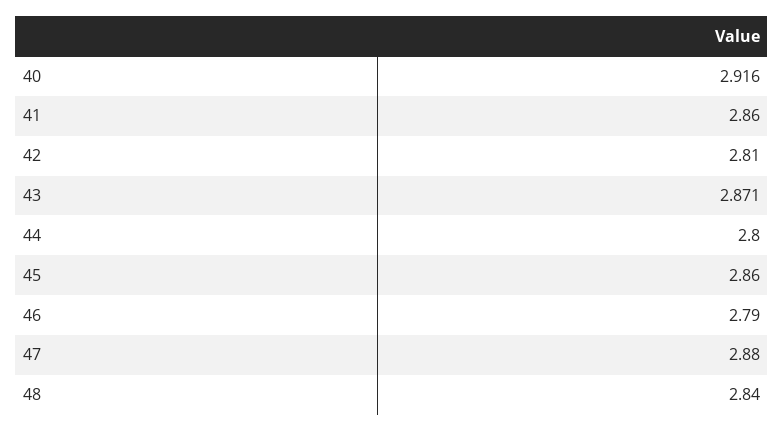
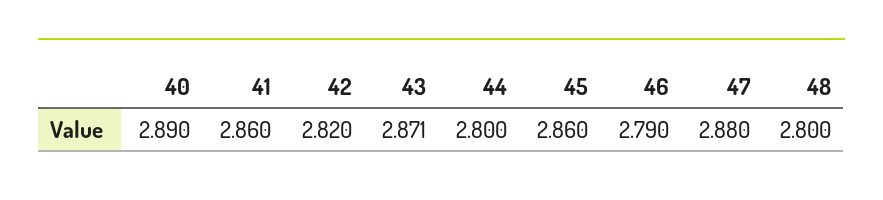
40: 2.916 -> 2.89
42: 2.81 -> 2.82
48: 2.84 -> 2.8

